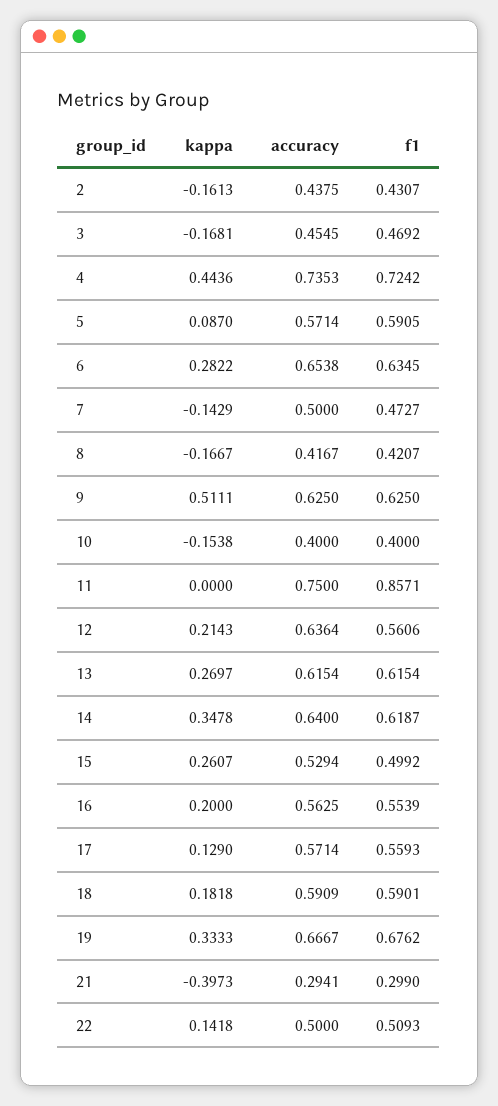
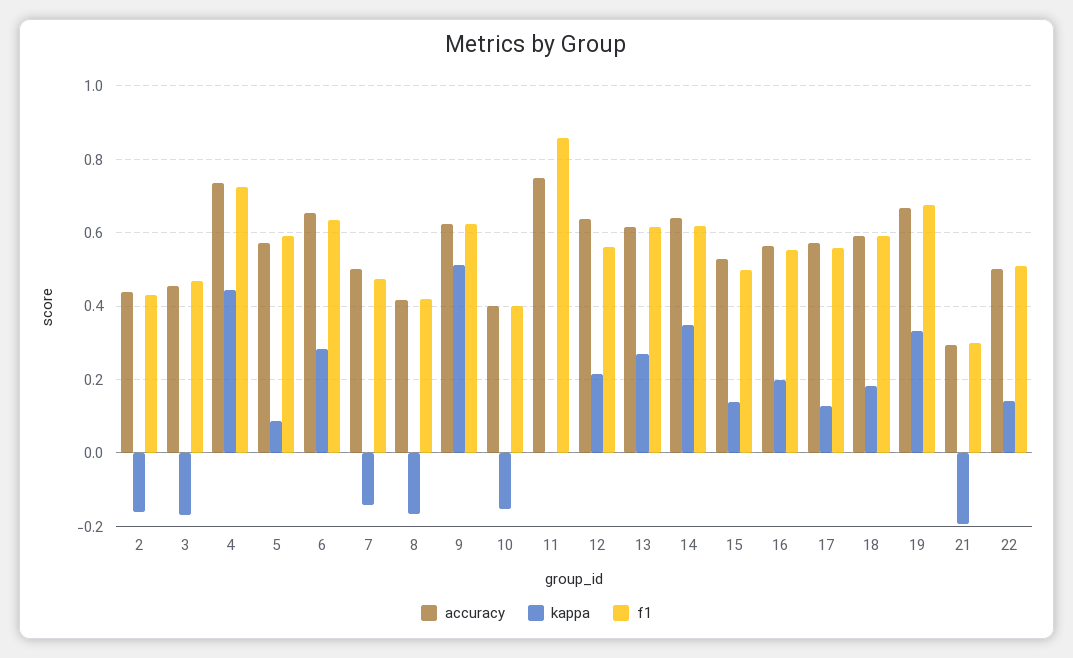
kappa, 15: 0.2607 -> 0.14
kappa, 21: -0.3973 -> -0.2

